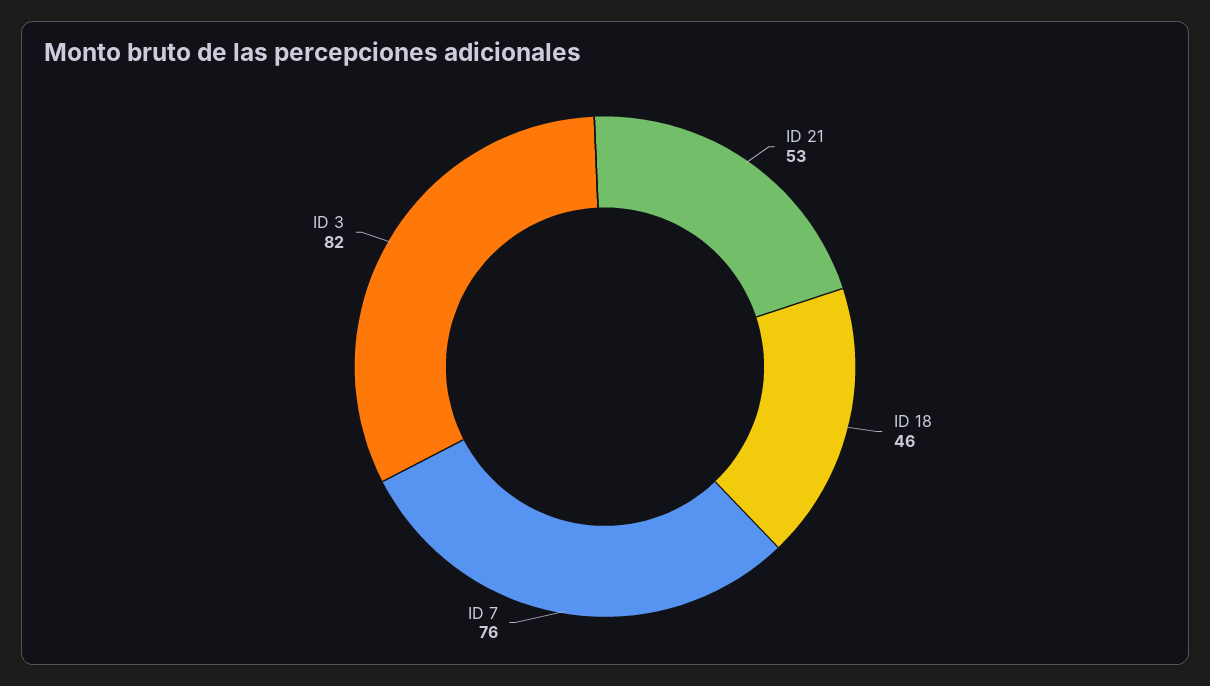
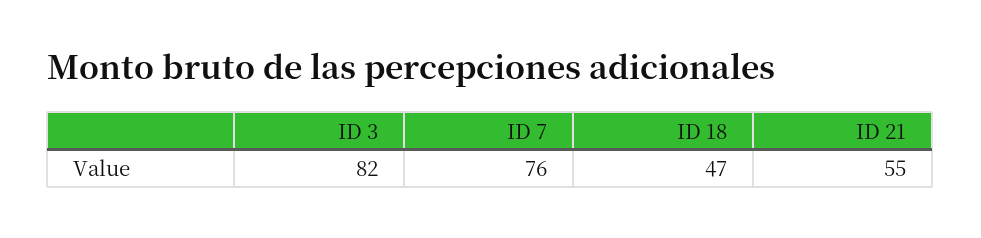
ID 21: 53 -> 55
ID 18: 46 -> 47

